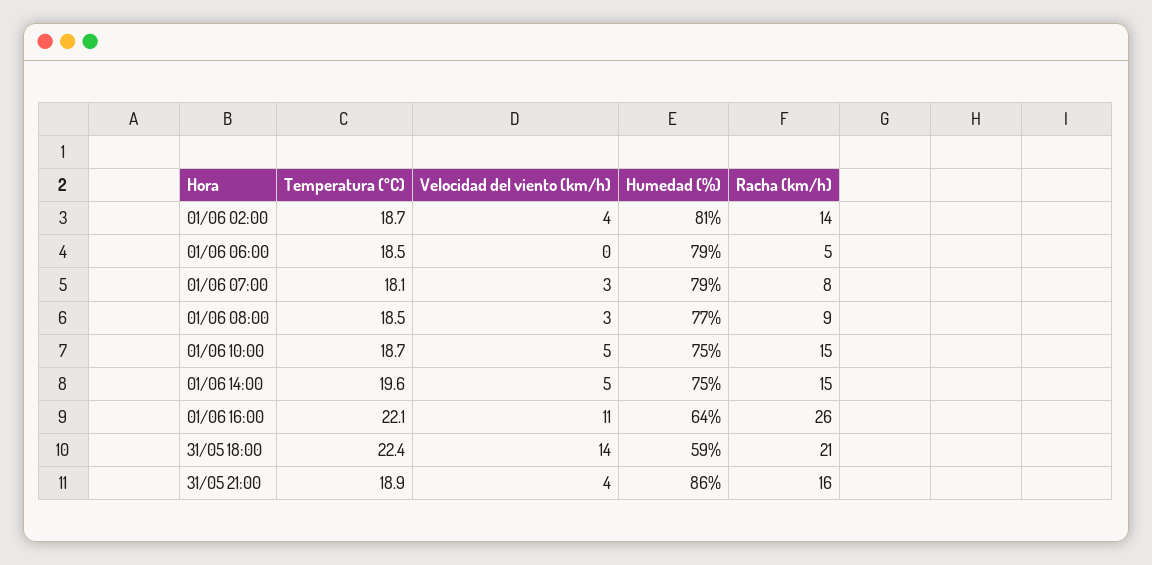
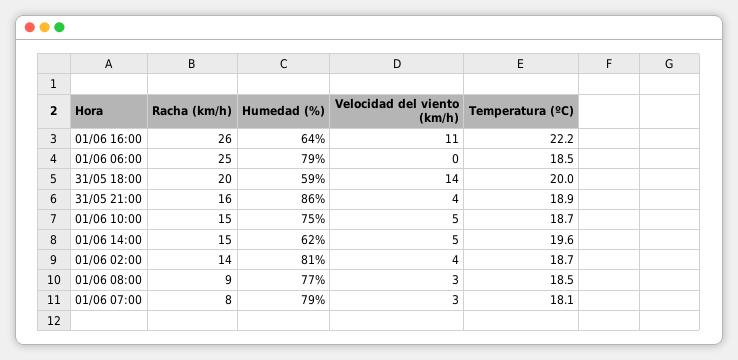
Racha (km/h), 01/06 06:00: 5 -> 25
Humedad (%), 01/06 14:00: 75 -> 62
Temperatura (ºC), 01/06 16:00: 22.1 -> 22.2
Temperatura (ºC), 31/05 18:00: 22.4 -> 20
Racha (km/h), 31/05 18:00: 21 -> 20

